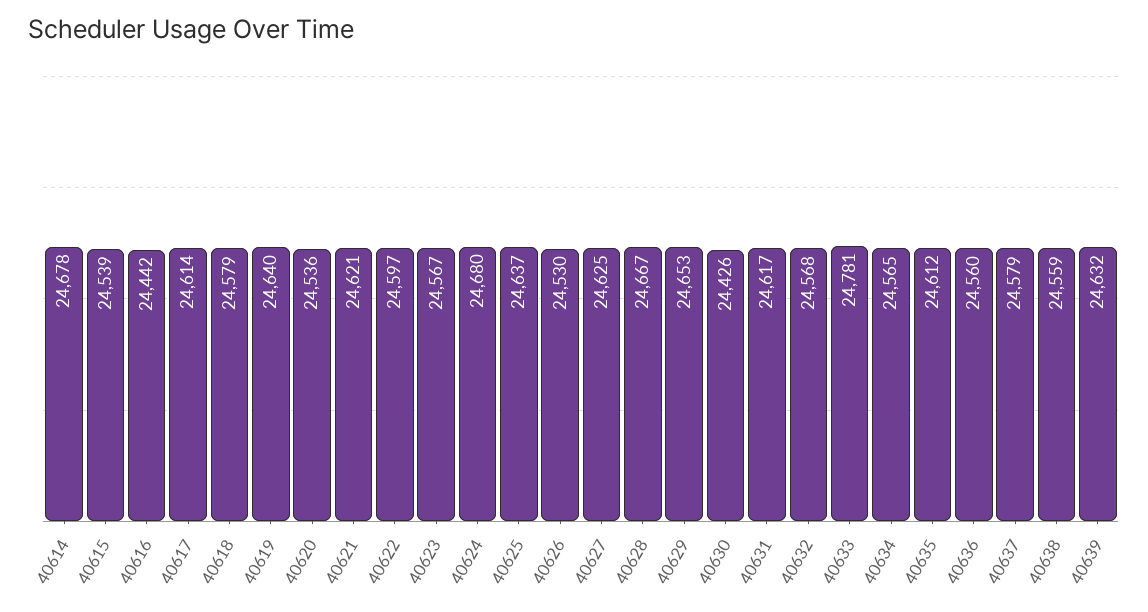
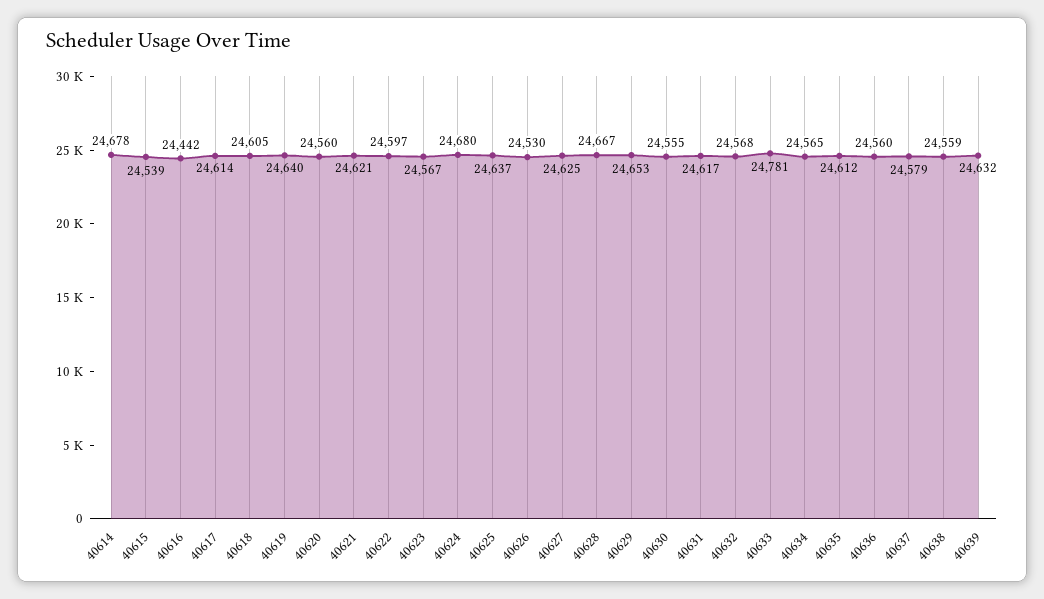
40618: 24579 -> 24605
40620: 24536 -> 24560
40630: 24426 -> 24555

